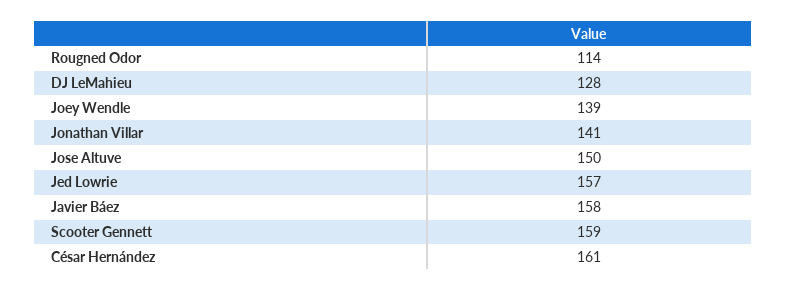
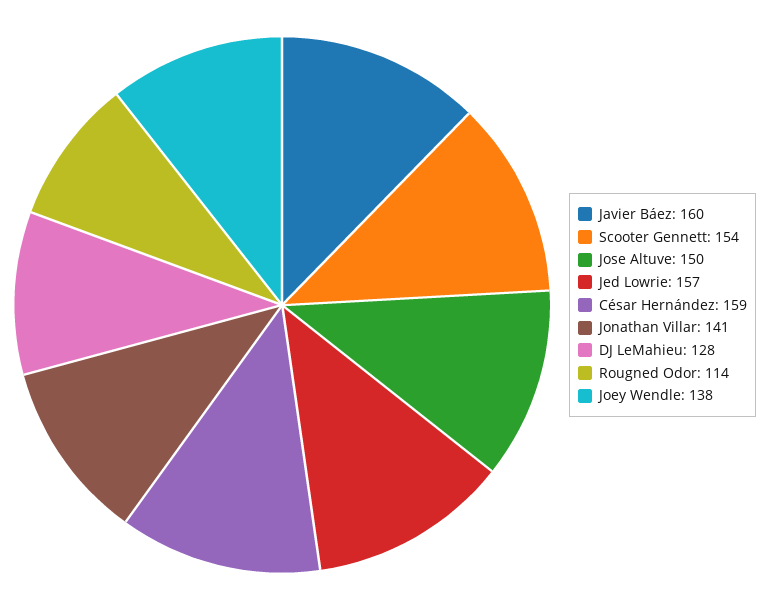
Joey Wendle: 139 -> 138
Javier Báez: 158 -> 160
Scooter Gennett: 159 -> 154
César Hernández: 161 -> 159

